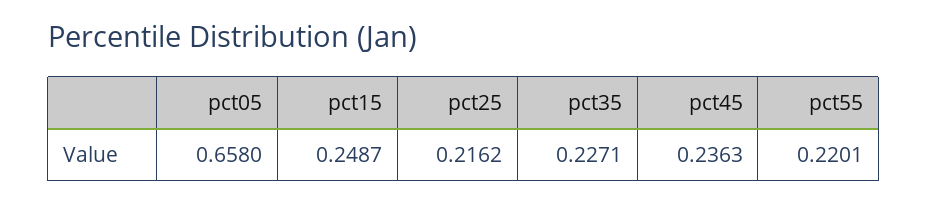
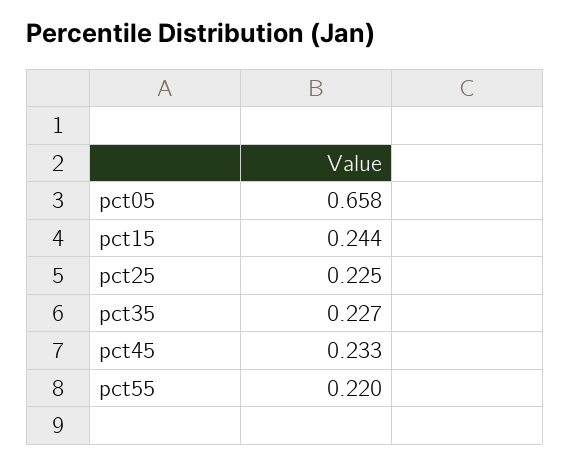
pct15: 0.2487 -> 0.244
pct25: 0.2162 -> 0.225
pct45: 0.2363 -> 0.233

